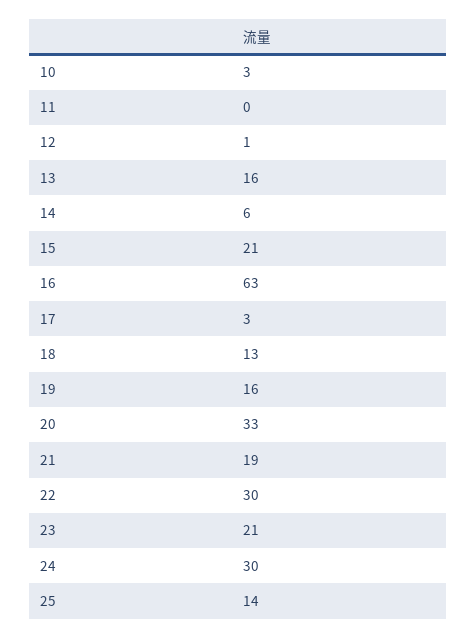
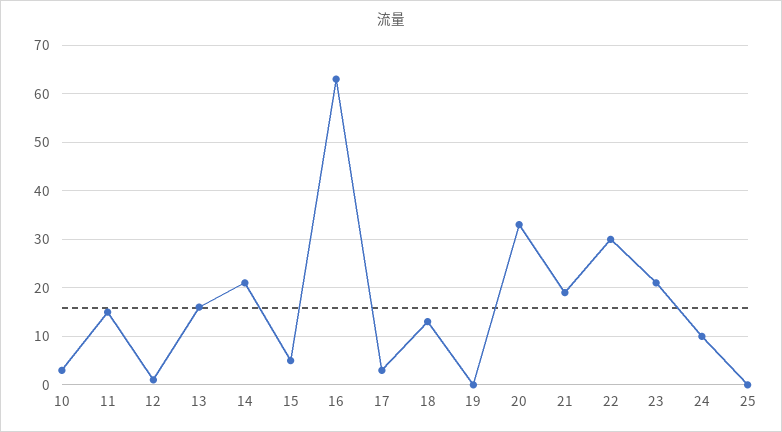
11: 0 -> 15
14: 6 -> 20
15: 21 -> 5
19: 16 -> 0
24: 30 -> 10
25: 14 -> 0

